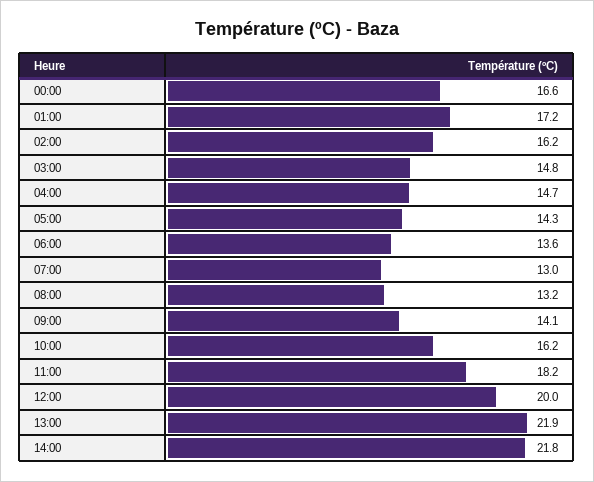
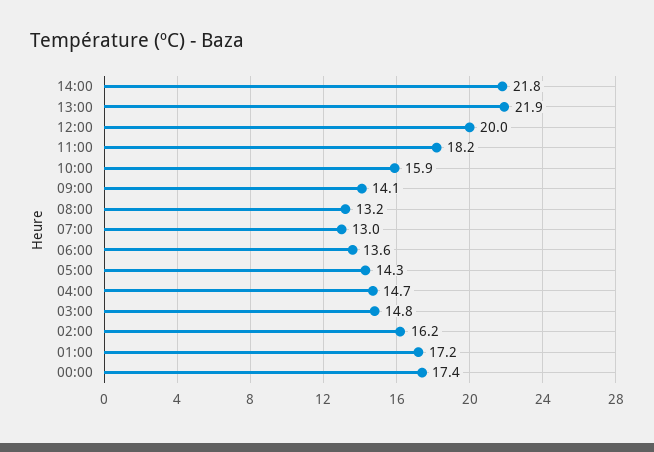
00:00: 16.6 -> 17.4
10:00: 16.2 -> 15.9

